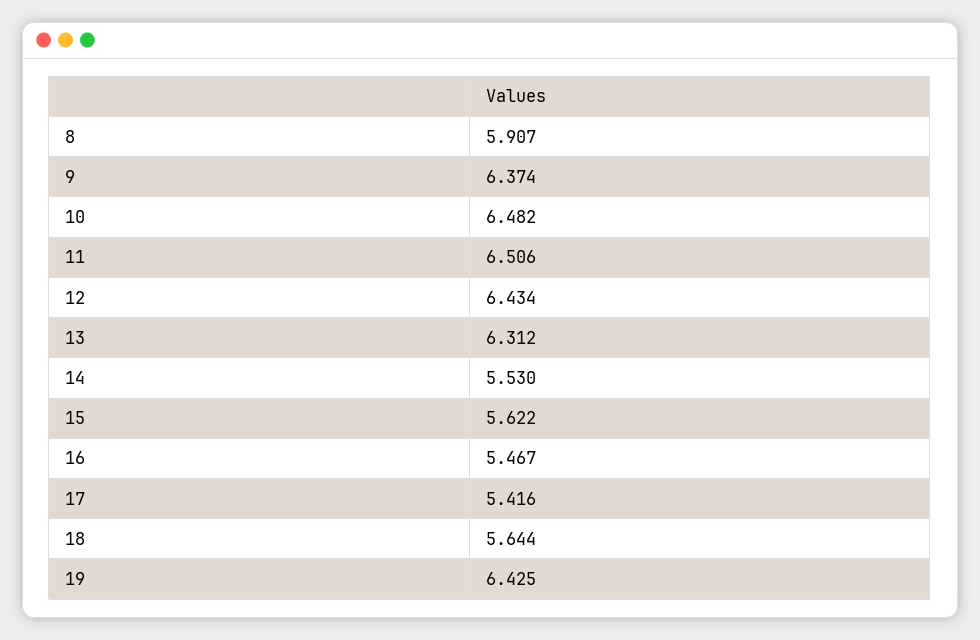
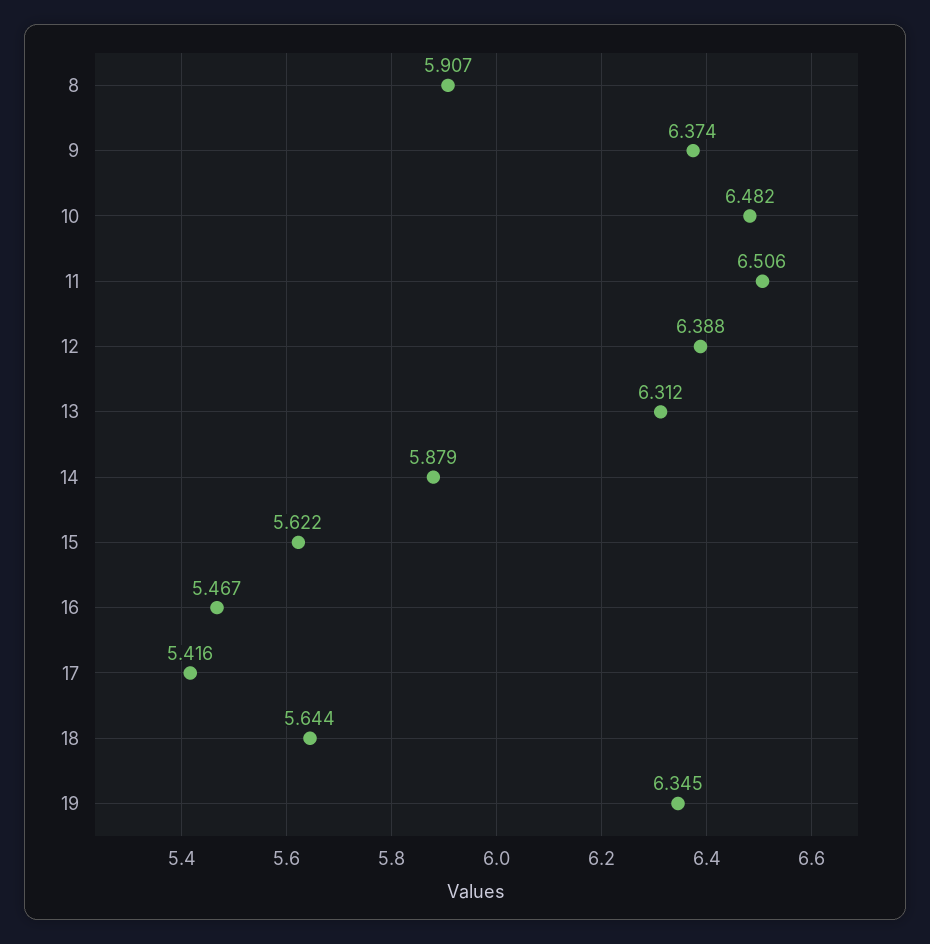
12: 6.434 -> 6.388
14: 5.53 -> 5.879
19: 6.425 -> 6.345

